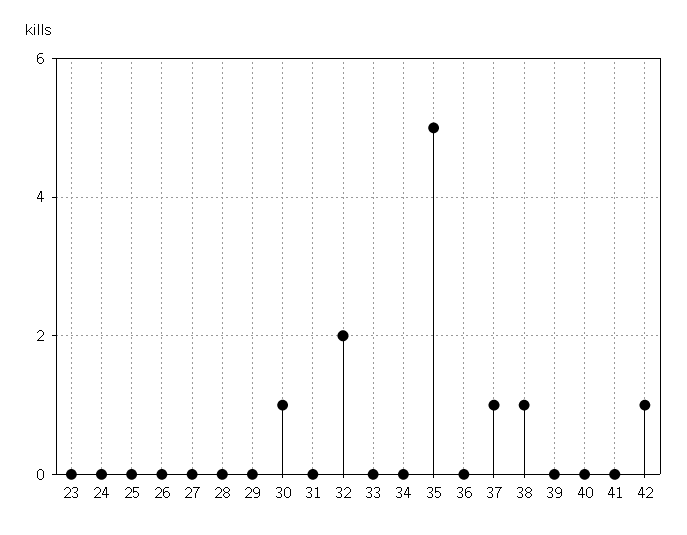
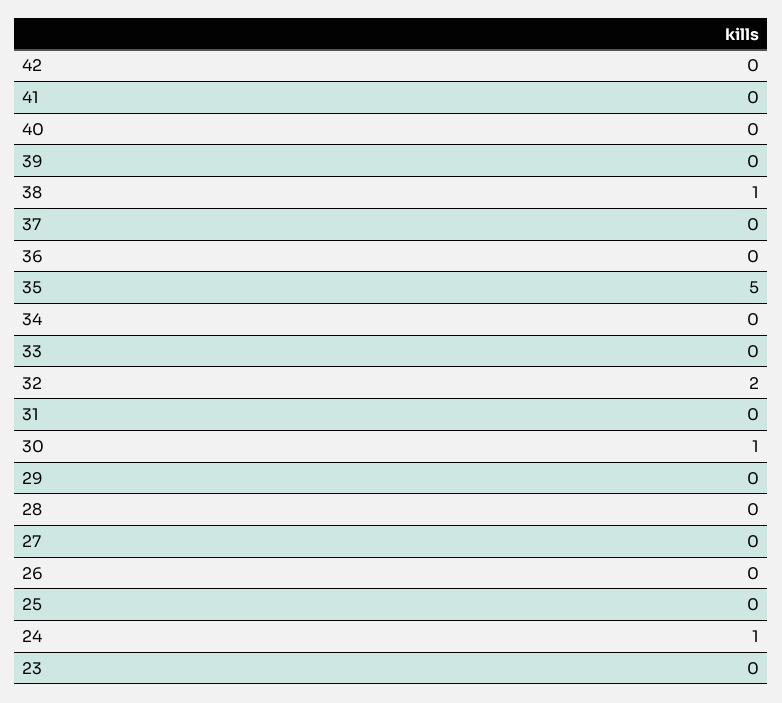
24: 0 -> 1
37: 1 -> 0
42: 1 -> 0

